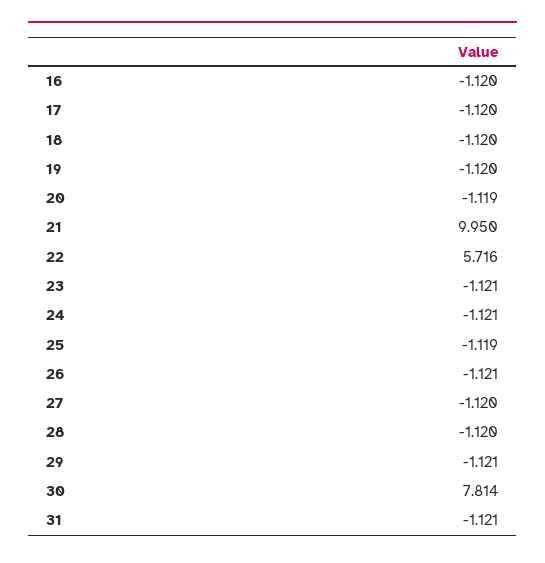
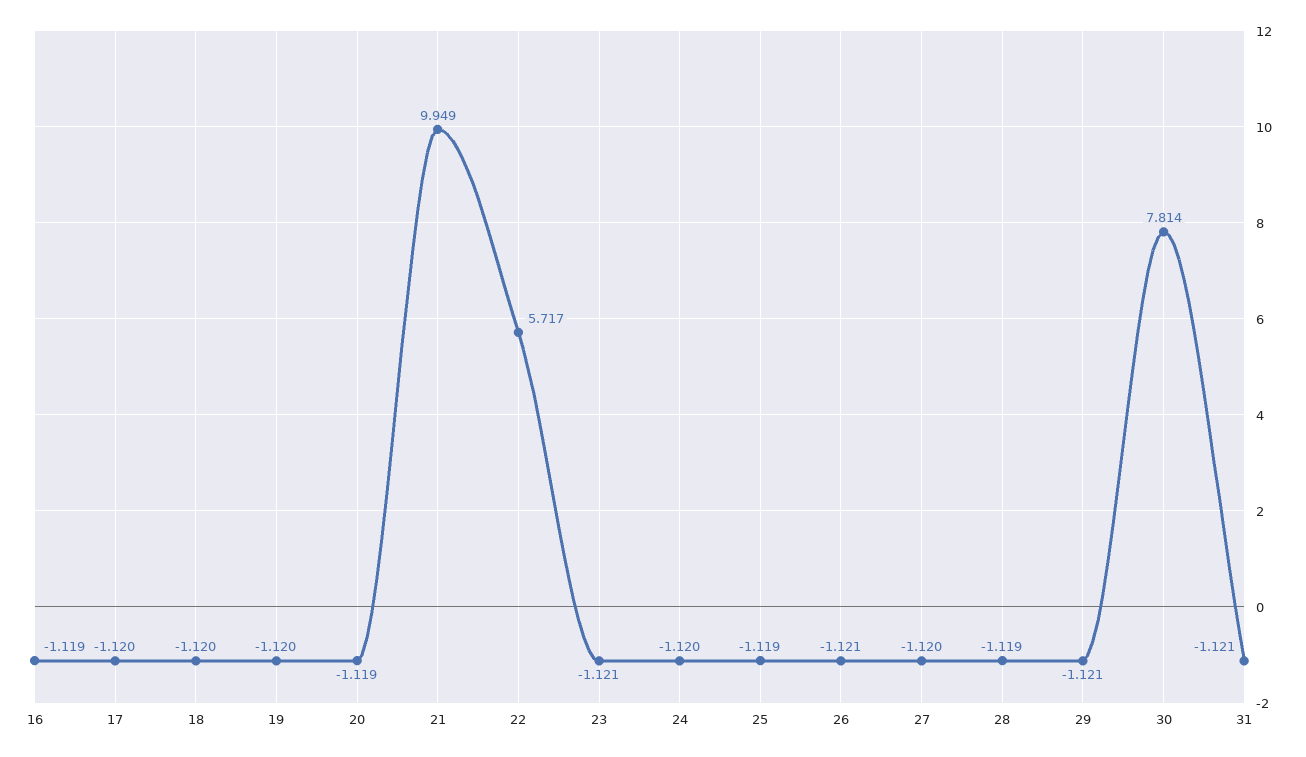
16: -1.12 -> -1.119
21: 9.95 -> 9.949
22: 5.716 -> 5.717
24: -1.121 -> -1.12
28: -1.12 -> -1.119

